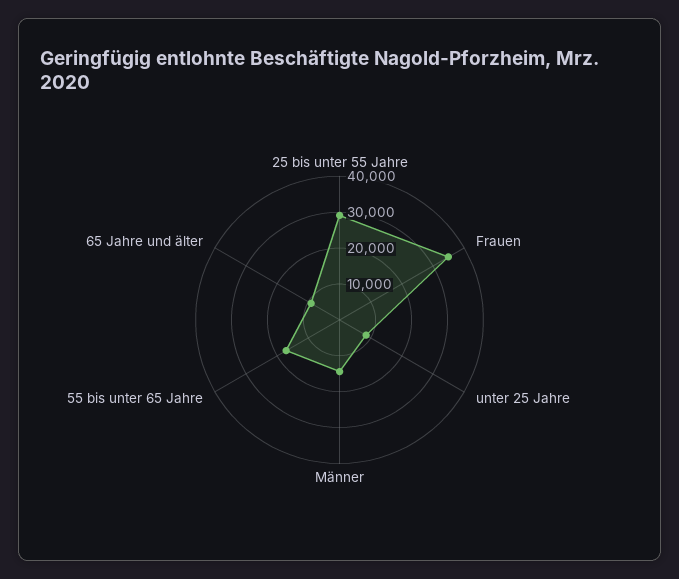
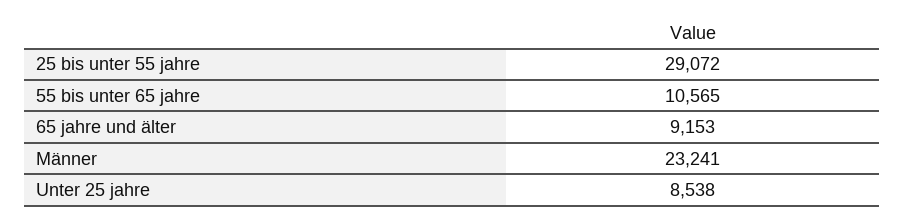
Frauen: 35000 -> none
Männer: 15000 -> 23241
55 bis unter 65 Jahre: 17500 -> 10565

